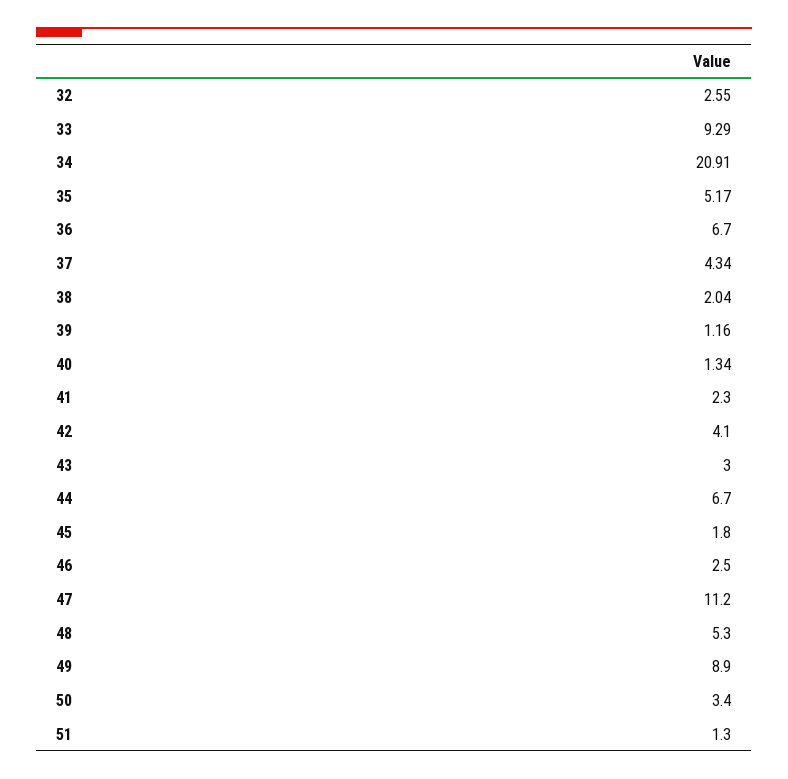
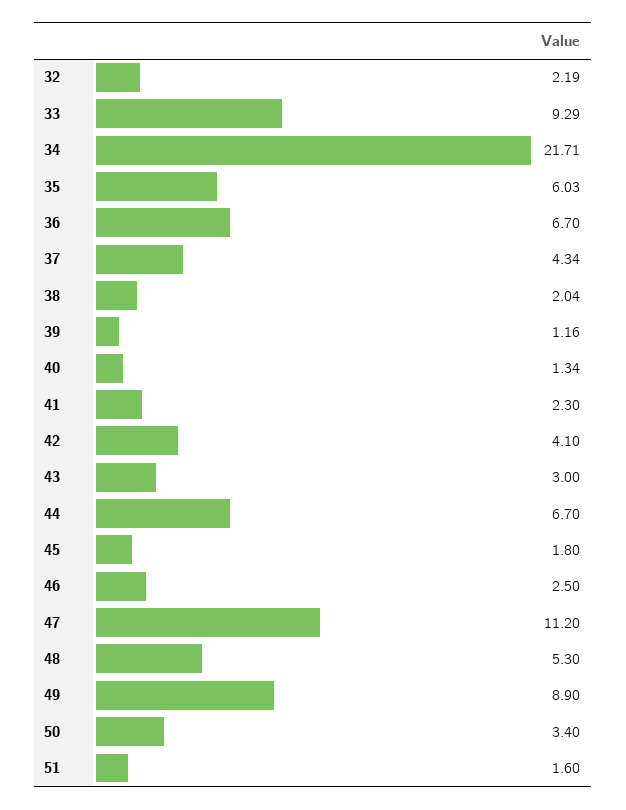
32: 2.55 -> 2.19
34: 20.91 -> 21.71
35: 5.17 -> 6.03
51: 1.3 -> 1.6

